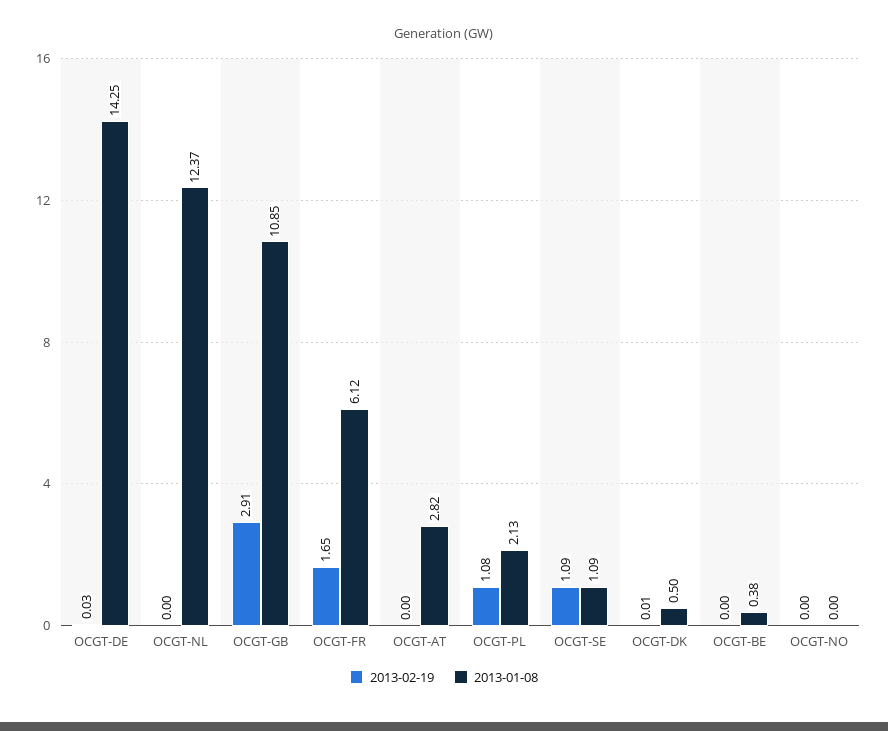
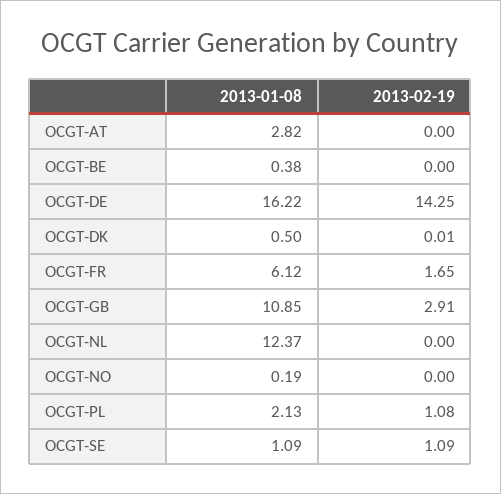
2013-02-19, OCGT-DE: 0.03 -> 14.25
2013-01-08, OCGT-DE: 14.25 -> 16.22
2013-01-08, OCGT-NO: 0 -> 0.19

